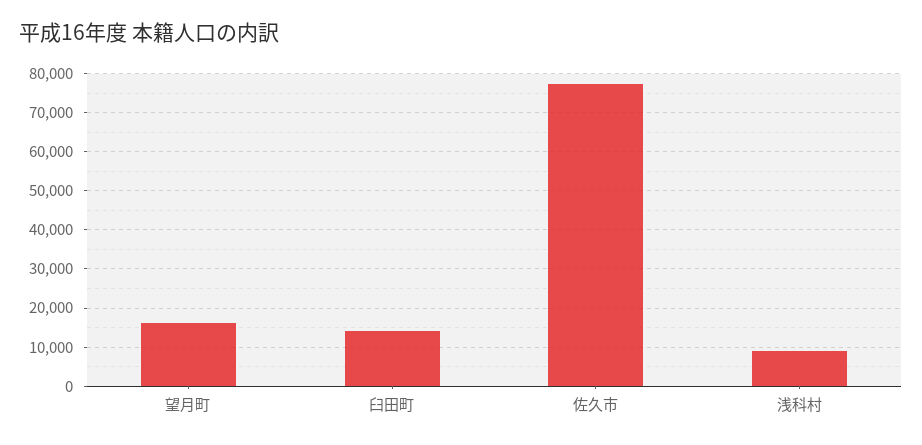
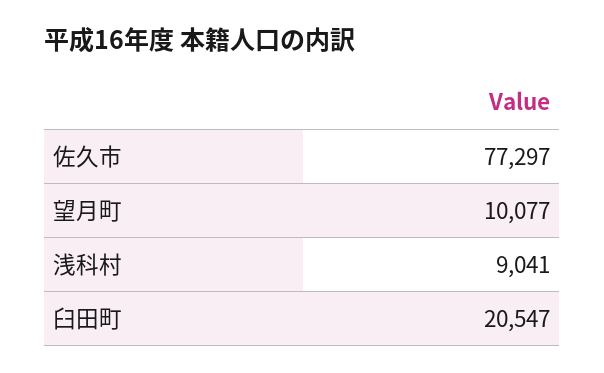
望月町: 16000 -> 10077
臼田町: 14000 -> 20547

